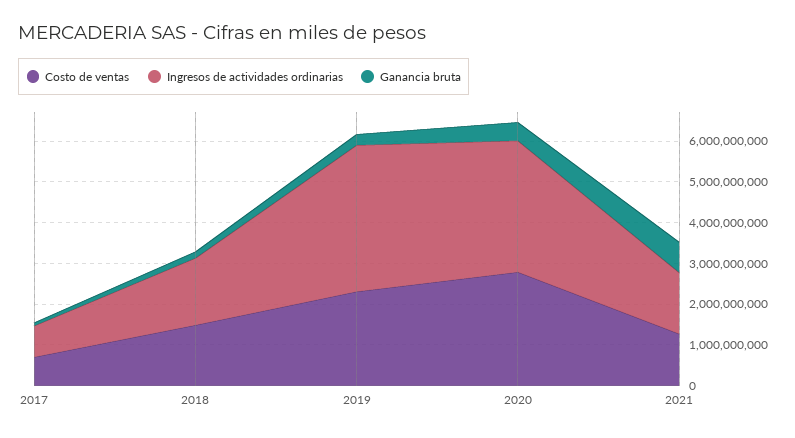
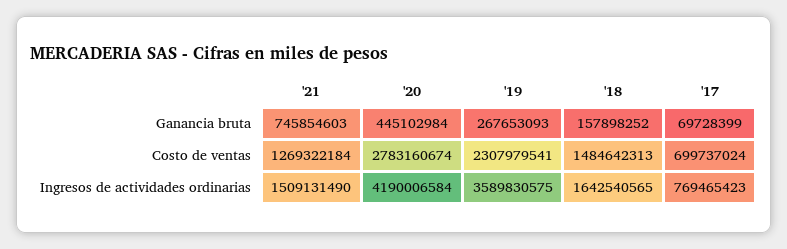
Ingresos de actividades ordinarias, 2020: 3200000000 -> 4190006584

